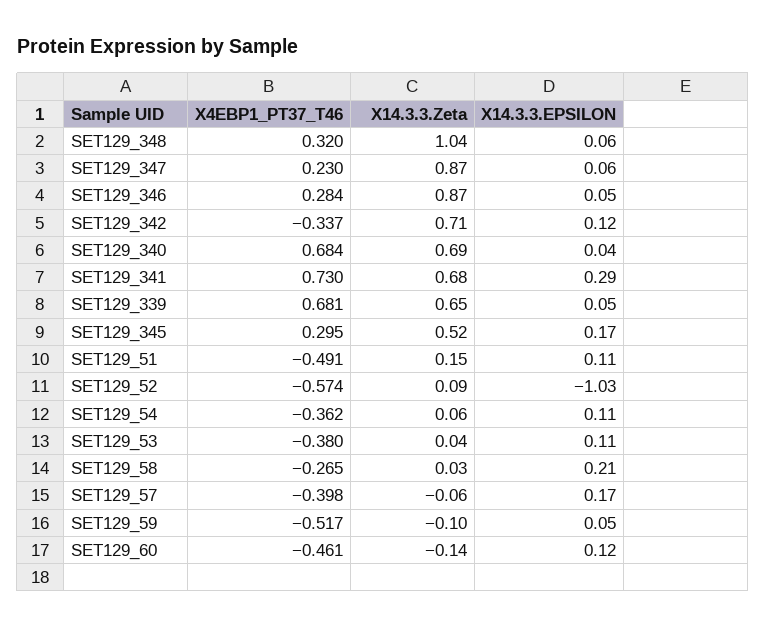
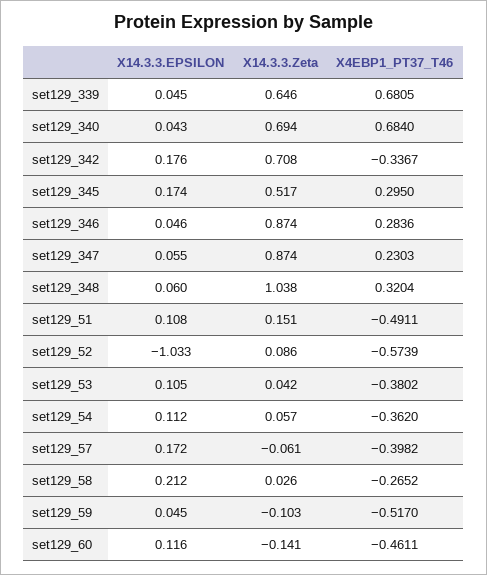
X14.3.3.EPSILON, SET129_342: 0.12 -> 0.176
X4EBP1_PT37_T46, SET129_341: 0.73 -> none
X14.3.3.Zeta, SET129_341: 0.68 -> none
X14.3.3.EPSILON, SET129_341: 0.29 -> none

